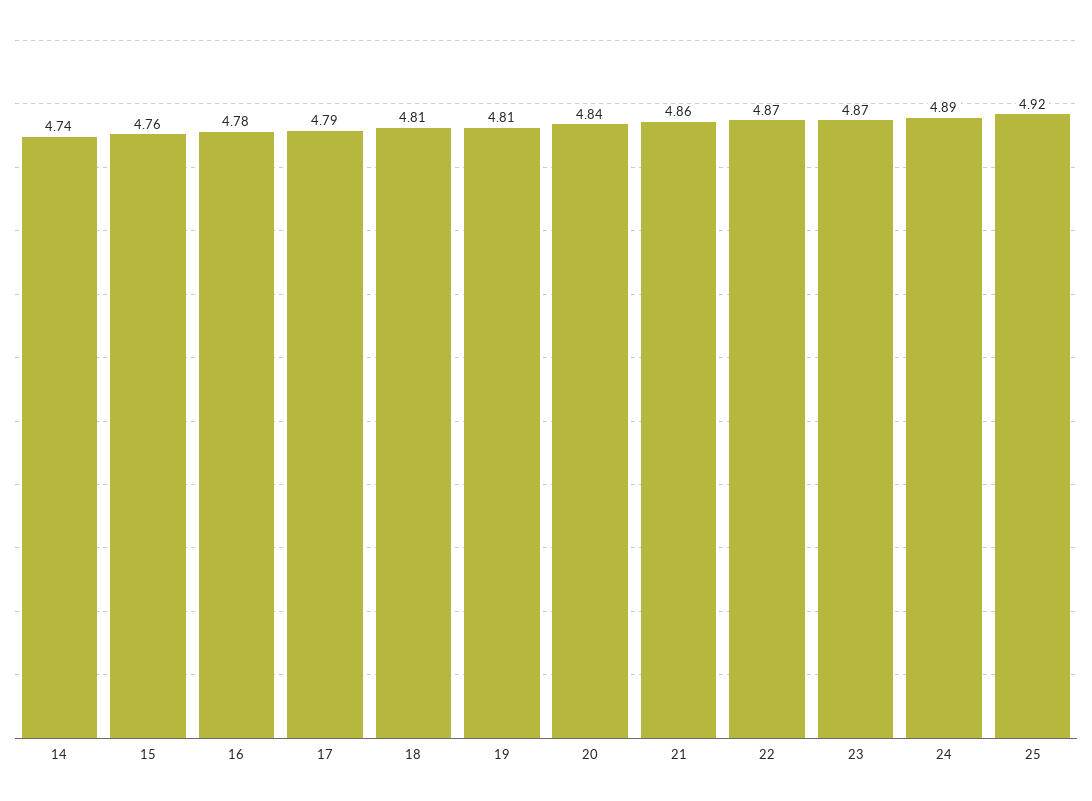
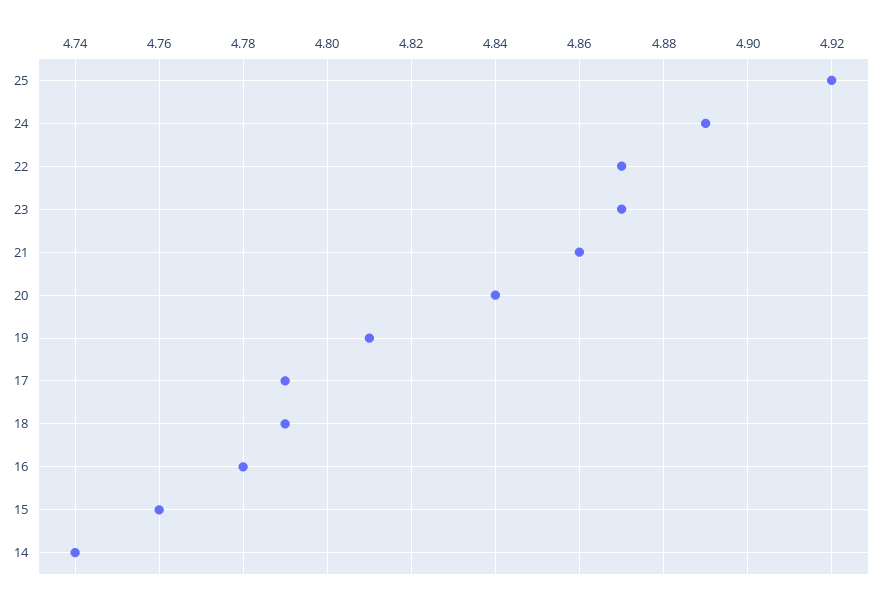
18: 4.81 -> 4.79

